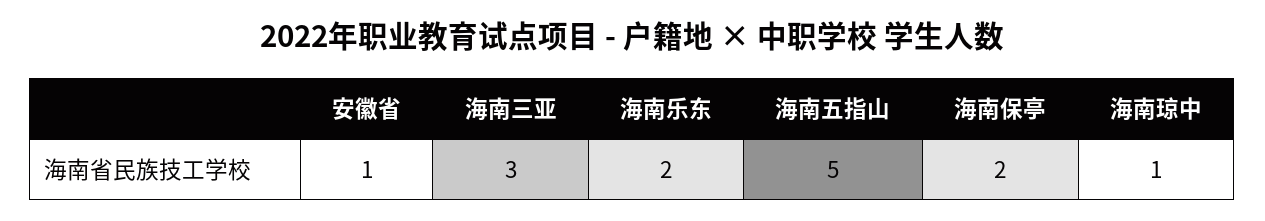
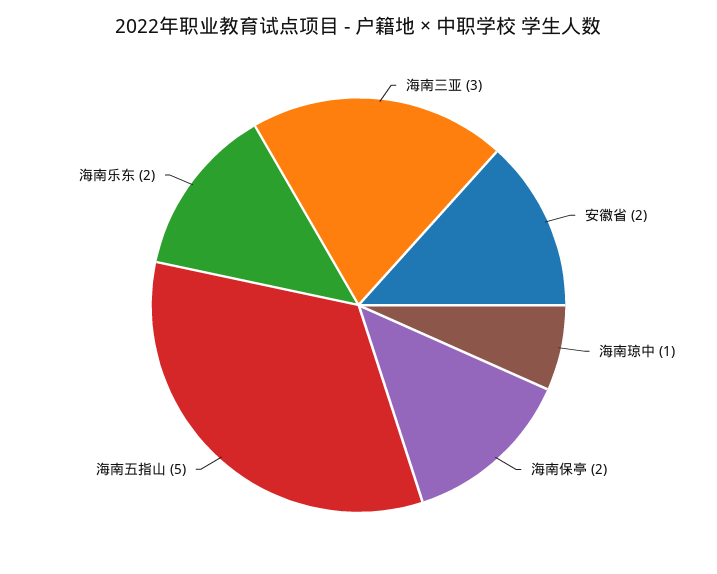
安徽省: 1 -> 2

